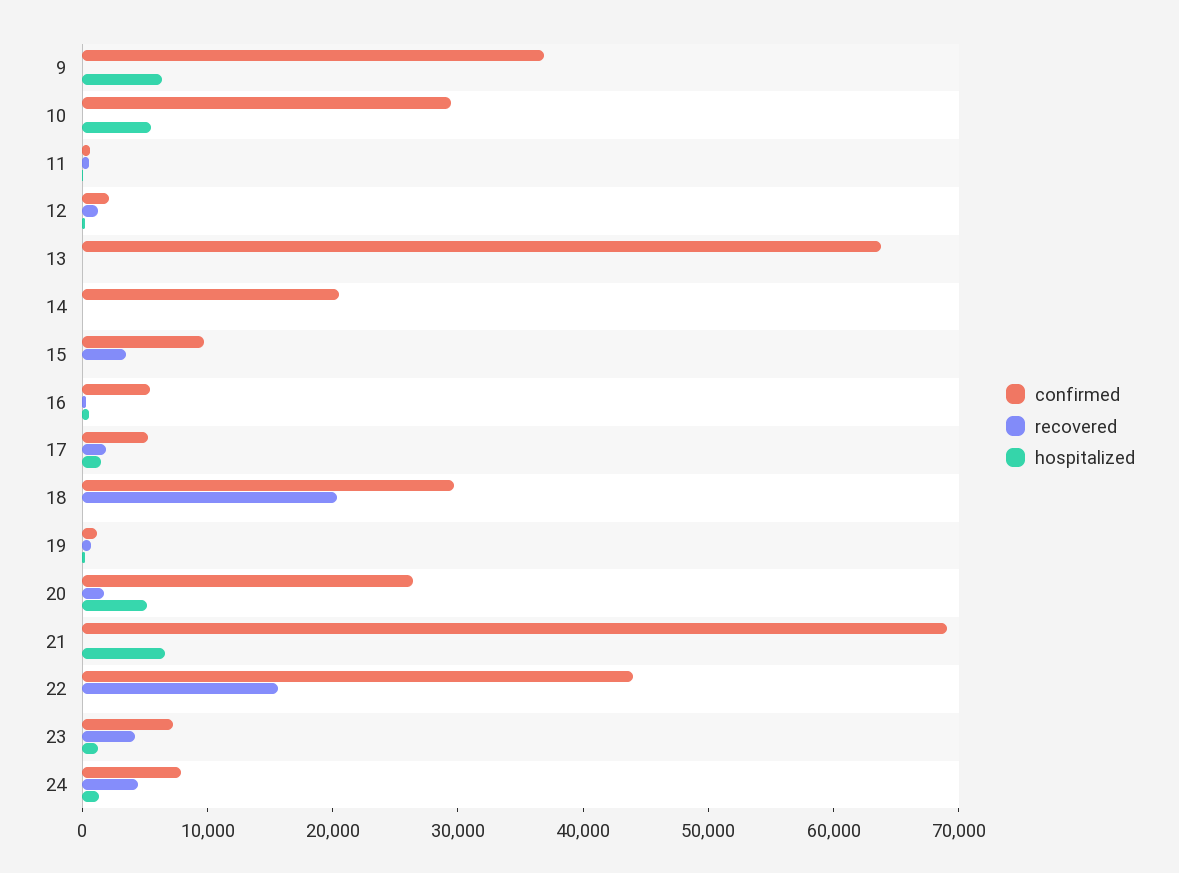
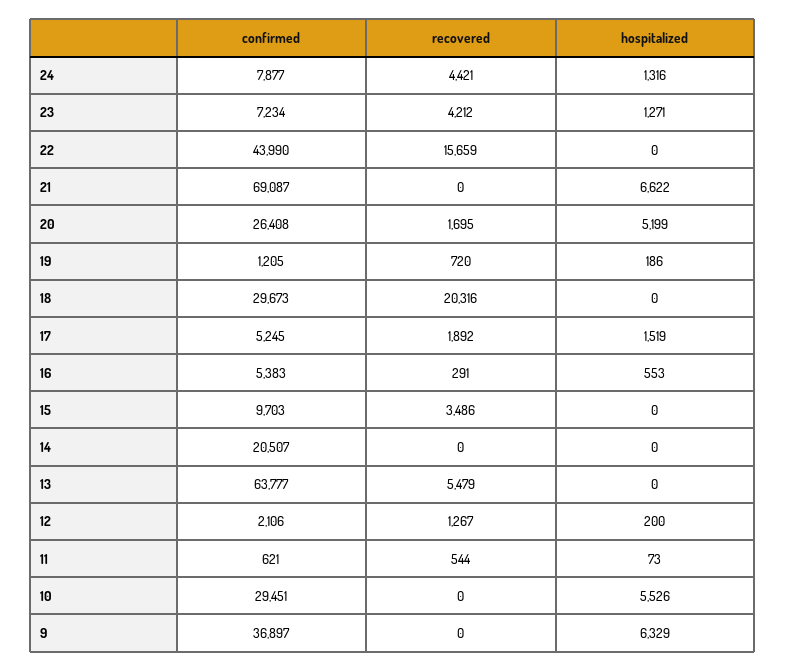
recovered, 13: 0 -> 5479

